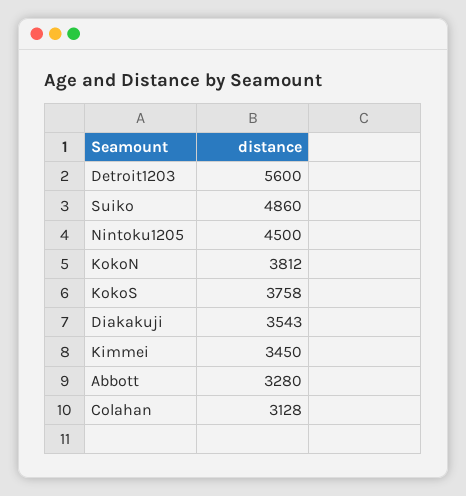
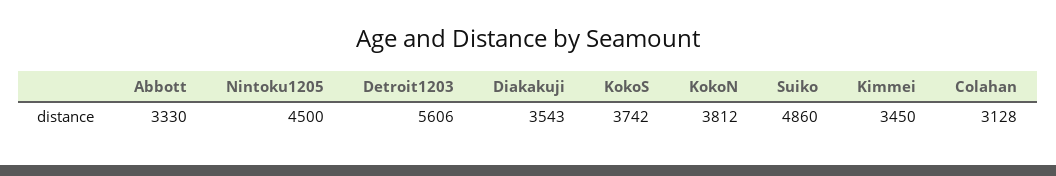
Detroit1203: 5600 -> 5606
KokoS: 3758 -> 3742
Abbott: 3280 -> 3330

